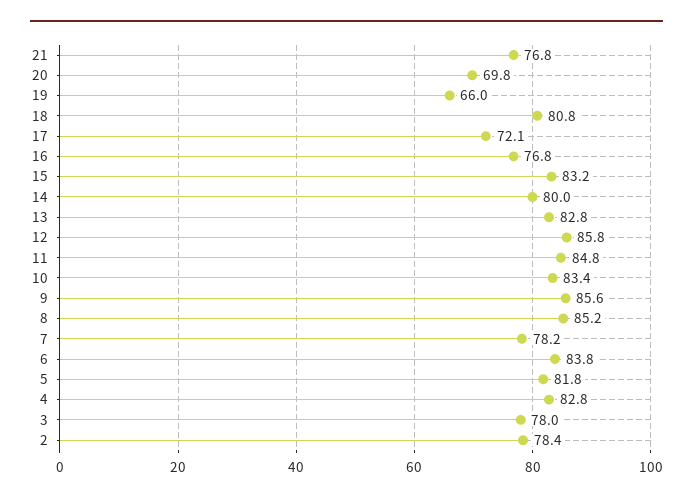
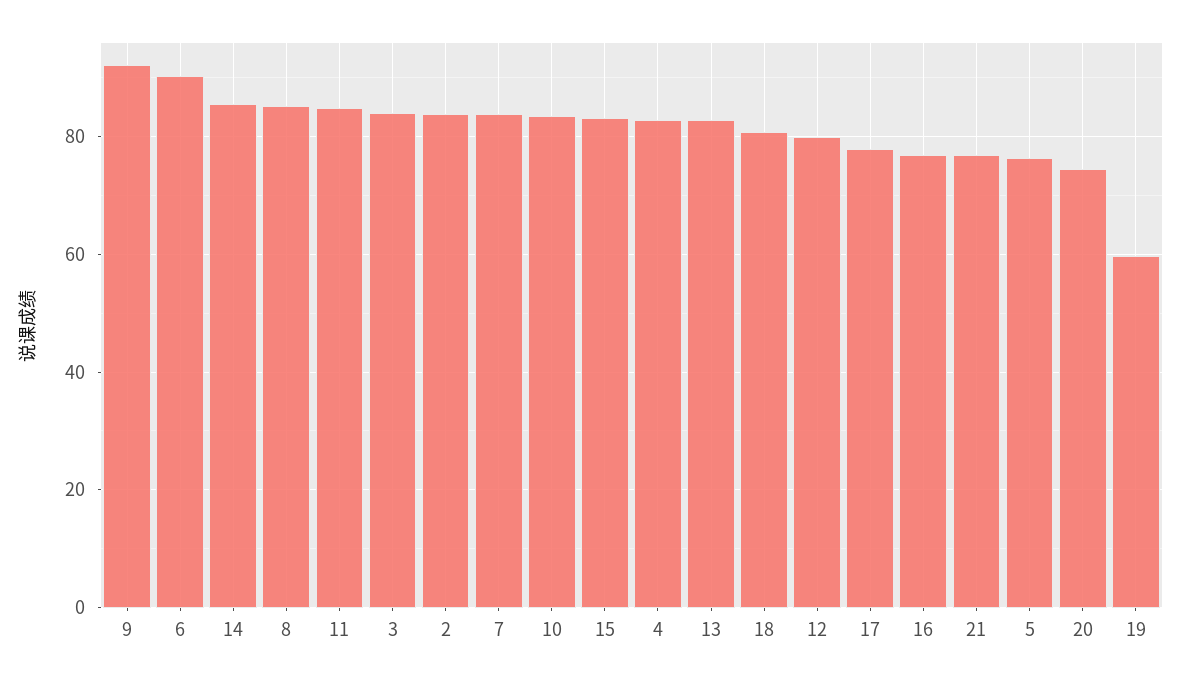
20: 69.8 -> 74
19: 66 -> 60
17: 72.1 -> 78
14: 80 -> 86
12: 85.8 -> 80
9: 85.6 -> 92
7: 78.2 -> 84
6: 83.8 -> 90
5: 81.8 -> 76
3: 78 -> 84
2: 78.4 -> 84

